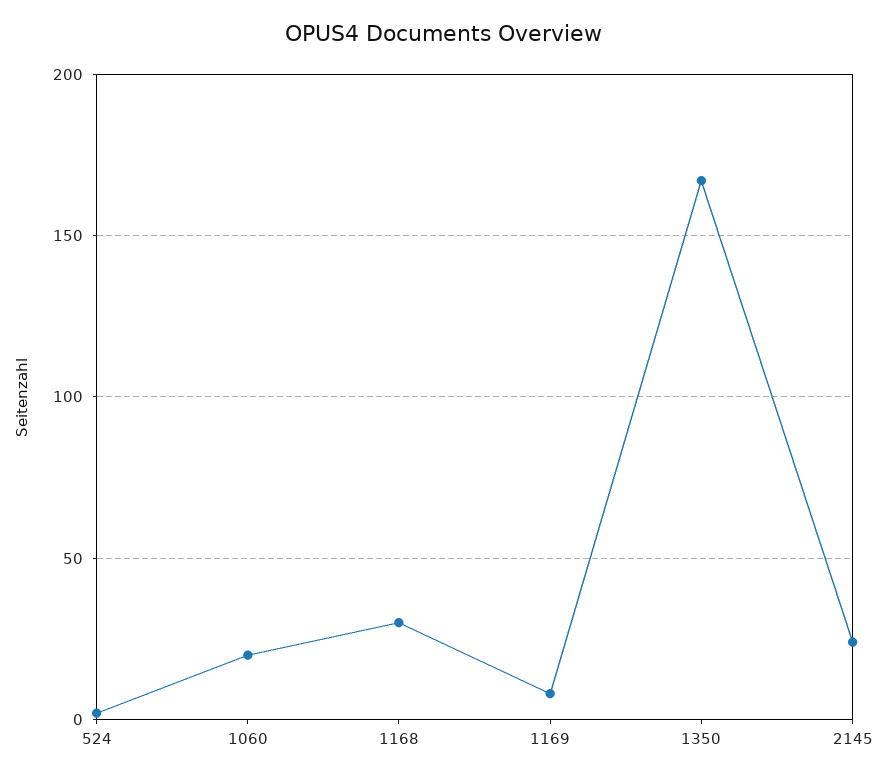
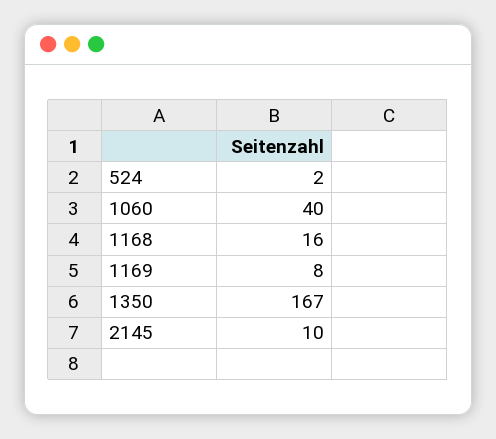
1060: 20 -> 40
1168: 30 -> 16
2145: 25 -> 10

